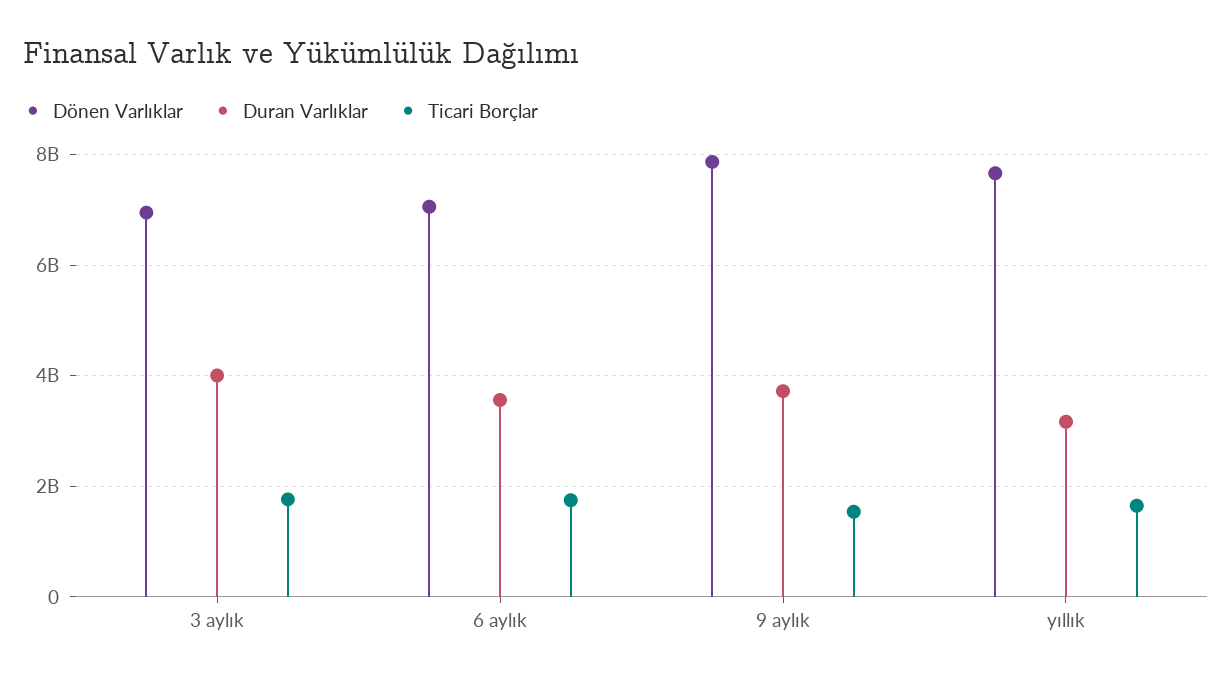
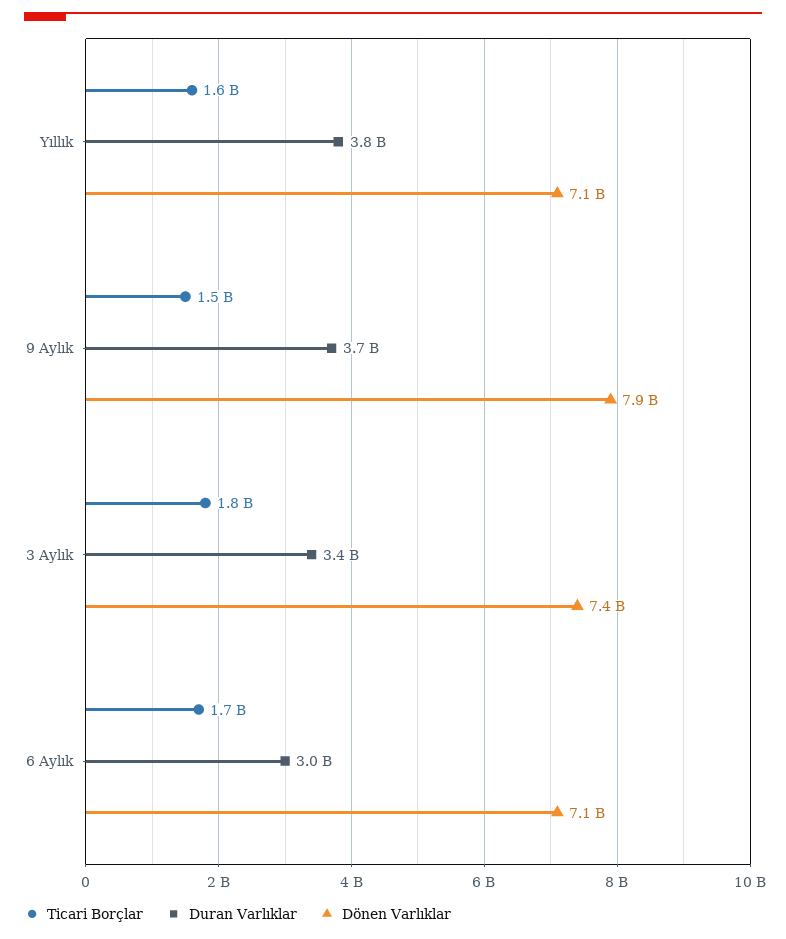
Dönen Varlıklar, 3 aylık: 7000000000 -> 7400000000
Duran Varlıklar, 3 aylık: 4000000000 -> 3400000000
Duran Varlıklar, 6 aylık: 3600000000 -> 3000000000
Dönen Varlıklar, yıllık: 7600000000 -> 7100000000
Duran Varlıklar, yıllık: 3200000000 -> 3800000000

